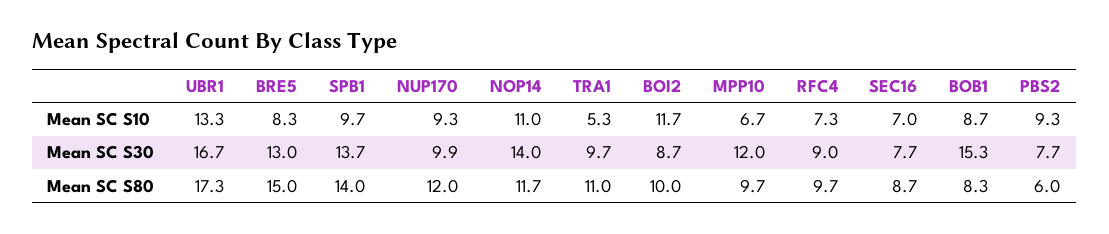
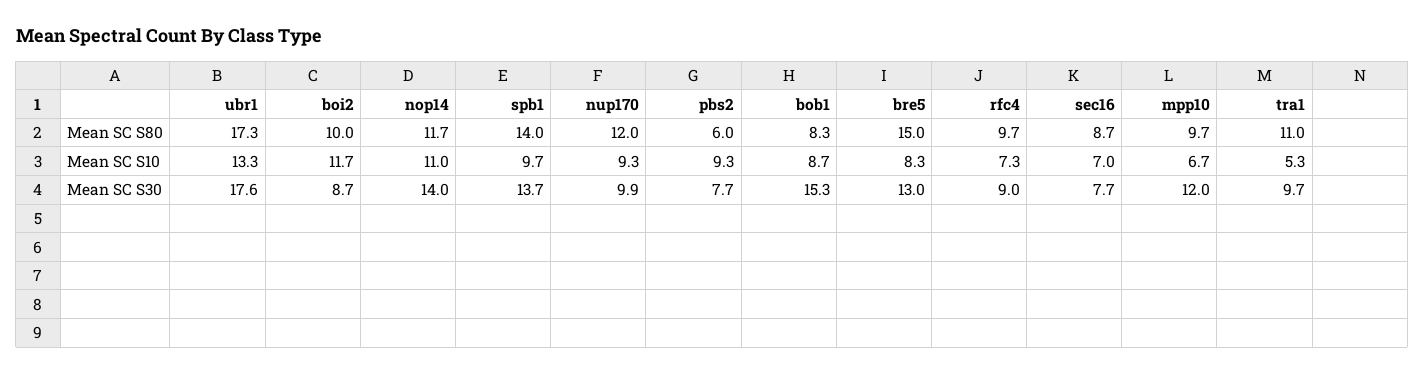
UBR1, Mean SC S30: 16.7 -> 17.6

